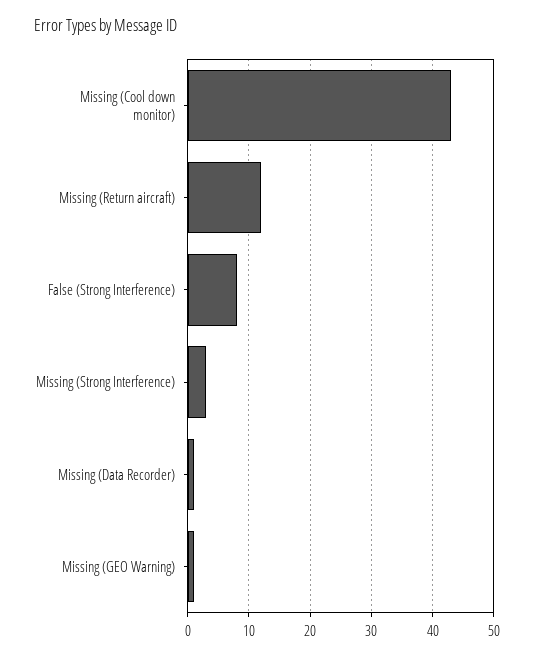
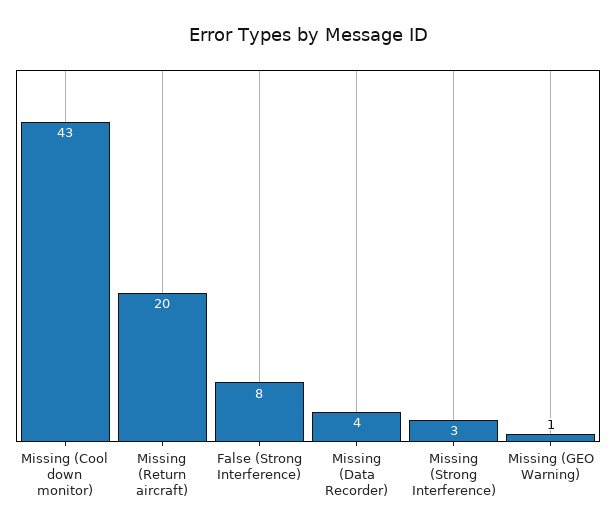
Missing (Return aircraft): 12 -> 20
Missing (Data Recorder): 1 -> 4

